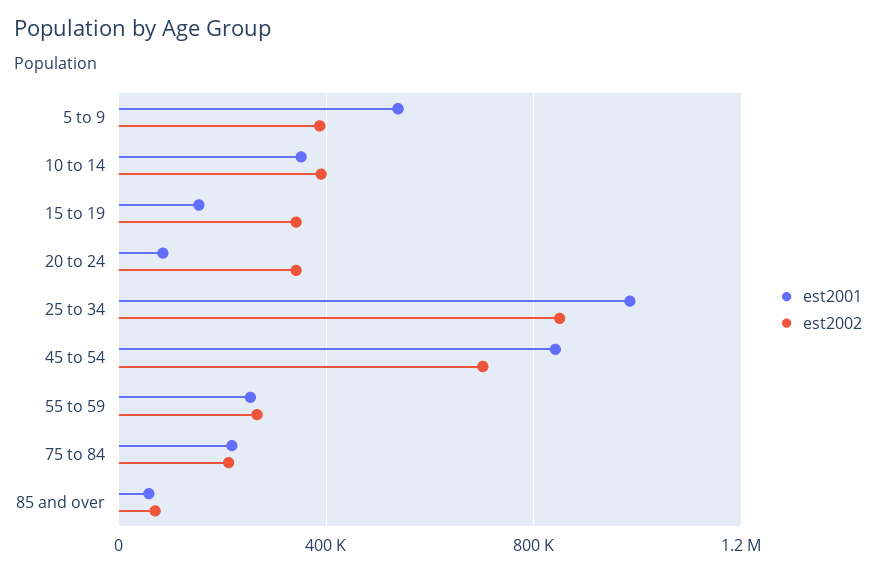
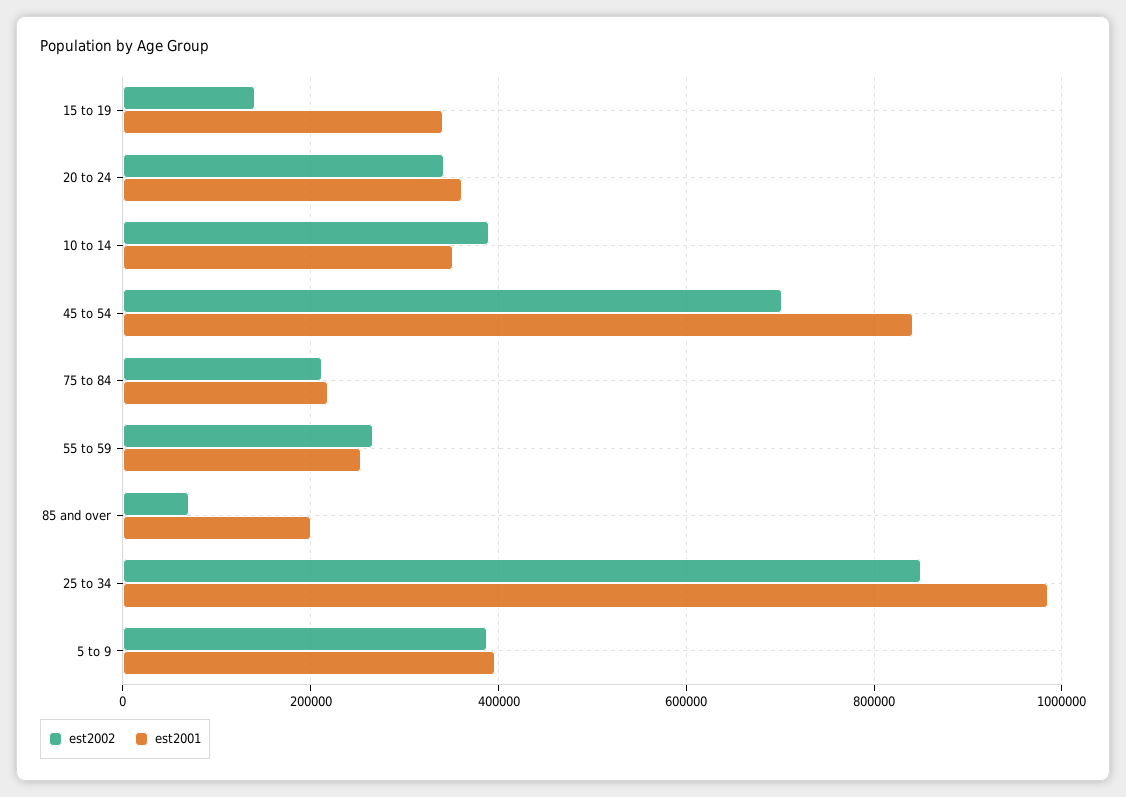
est2001, 5 to 9: 550000 -> 400000
est2001, 15 to 19: 150000 -> 340000
est2002, 15 to 19: 350000 -> 140000
est2001, 20 to 24: 100000 -> 360000
est2001, 85 and over: 50000 -> 200000

